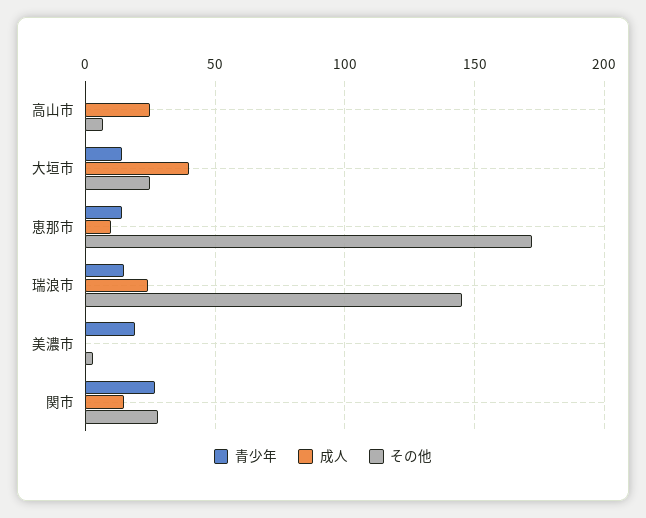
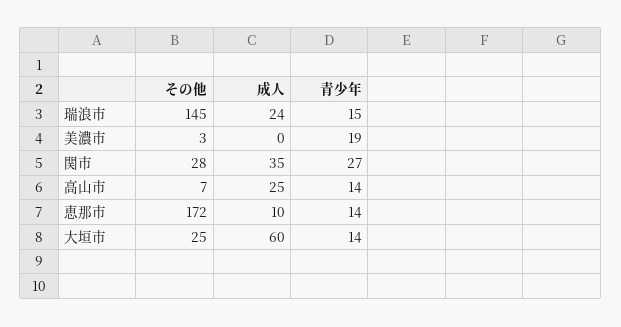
青少年, 高山市: 0 -> 14
成人, 大垣市: 40 -> 60
成人, 関市: 15 -> 35

